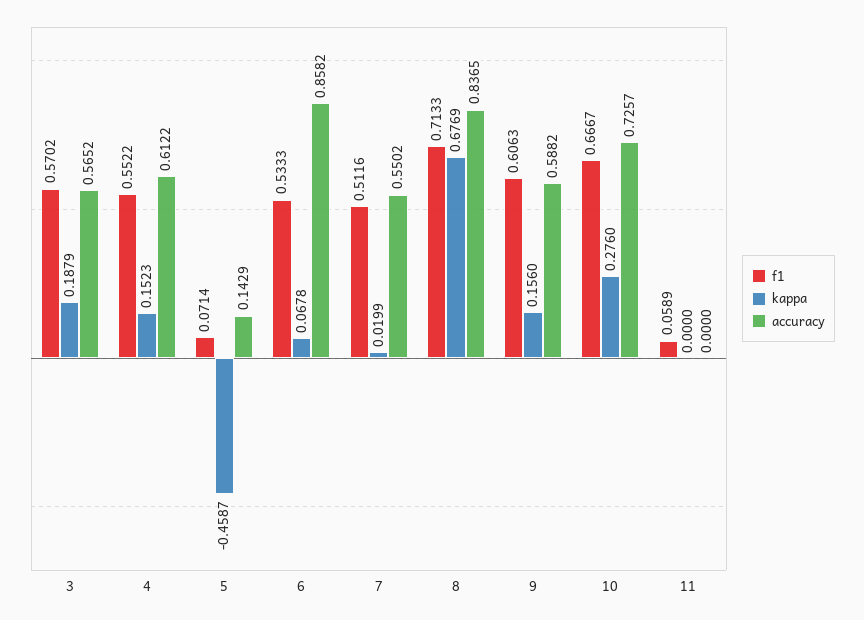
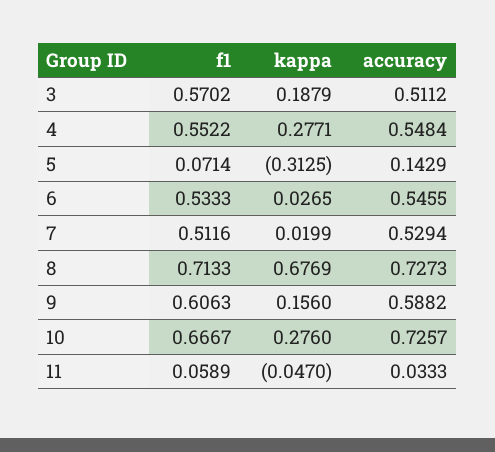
accuracy, 3: 0.5652 -> 0.5112
kappa, 4: 0.1523 -> 0.2771
accuracy, 4: 0.6122 -> 0.5484
kappa, 5: -0.4587 -> -0.3125
kappa, 6: 0.0678 -> 0.0265
accuracy, 6: 0.8582 -> 0.5455
accuracy, 7: 0.5502 -> 0.5294
accuracy, 8: 0.8365 -> 0.7273
kappa, 11: 0 -> -0.047
accuracy, 11: 0 -> 0.0333

